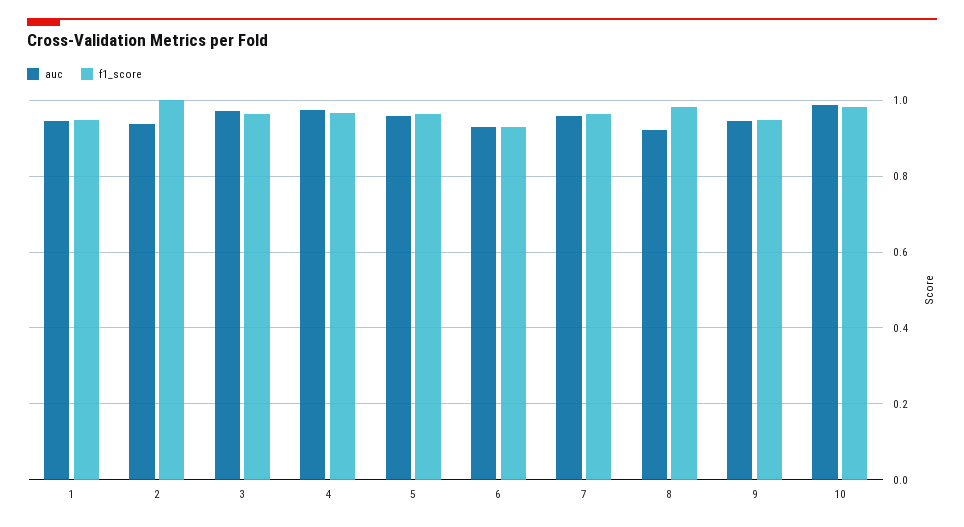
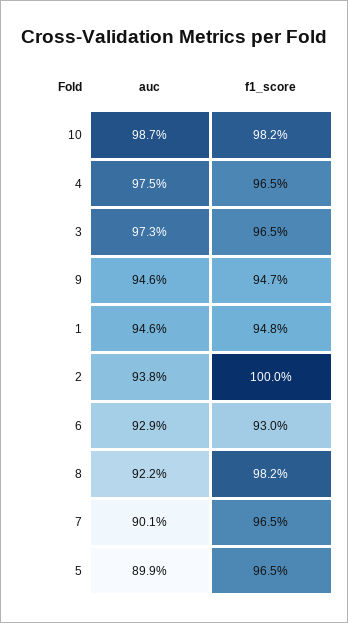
auc, 5: 0.96 -> 0.899
auc, 7: 0.96 -> 0.901

